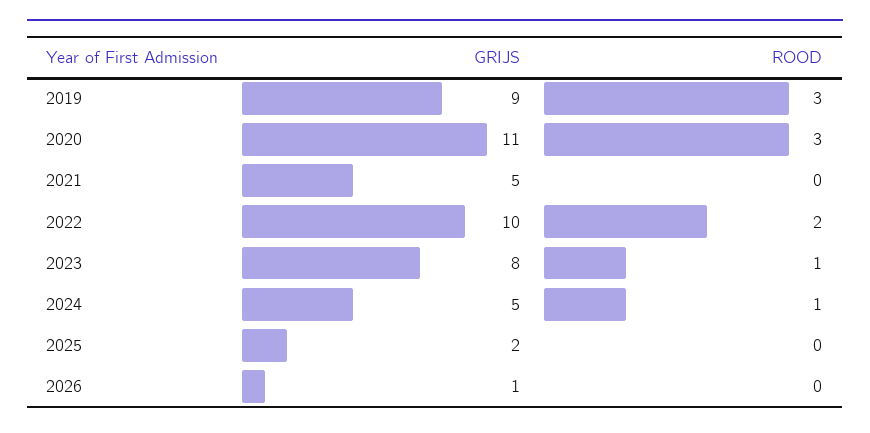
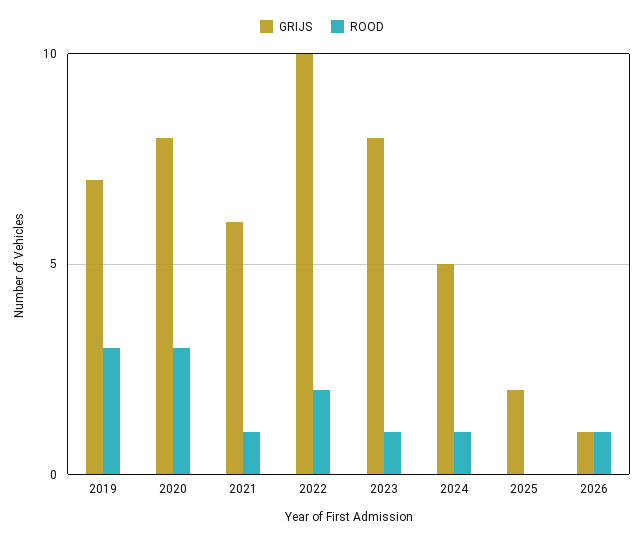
GRIJS, 2019: 9 -> 7
GRIJS, 2020: 11 -> 8
GRIJS, 2021: 5 -> 6
ROOD, 2021: 0 -> 1
ROOD, 2026: 0 -> 1

